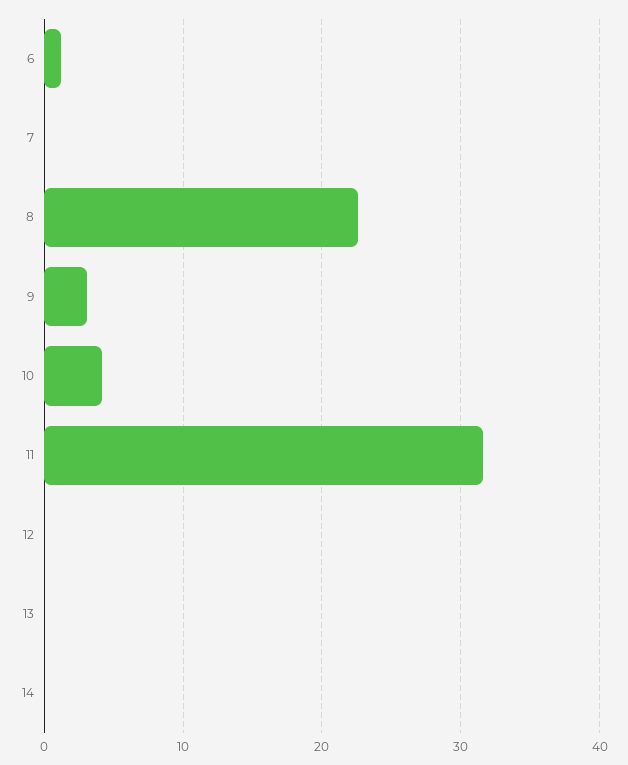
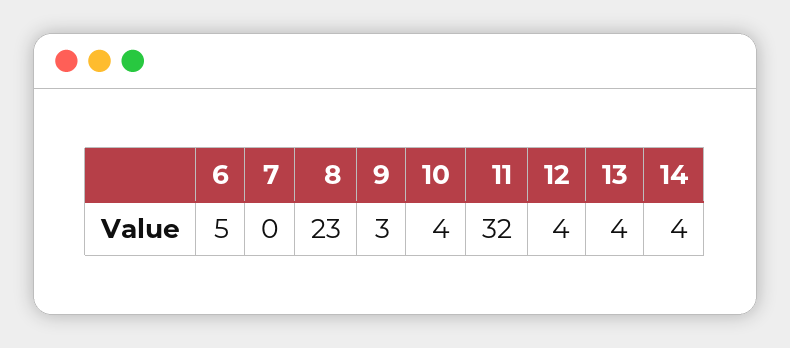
6: 1 -> 5
12: 0 -> 4
13: 0 -> 4
14: 0 -> 4

